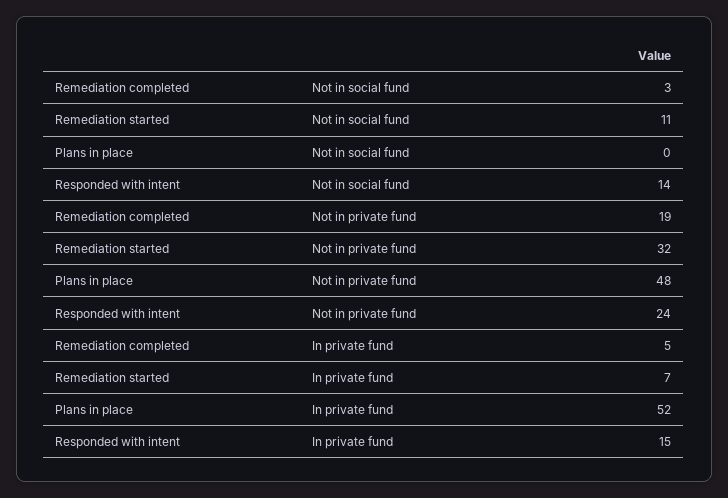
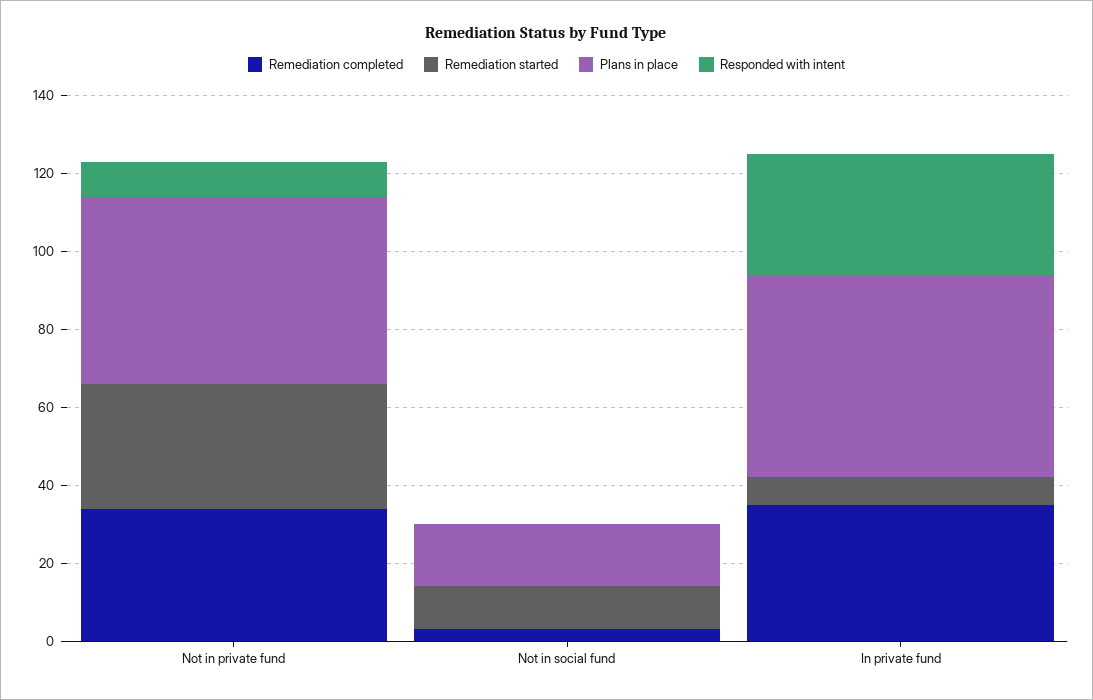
Plans in place, Not in social fund: 0 -> 15
Responded with intent, Not in social fund: 14 -> 0
Remediation completed, Not in private fund: 19 -> 35
Responded with intent, Not in private fund: 24 -> 10
Remediation completed, In private fund: 5 -> 35
Responded with intent, In private fund: 15 -> 30

